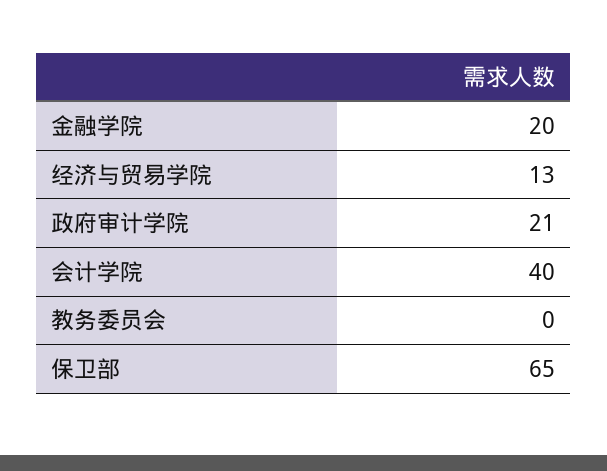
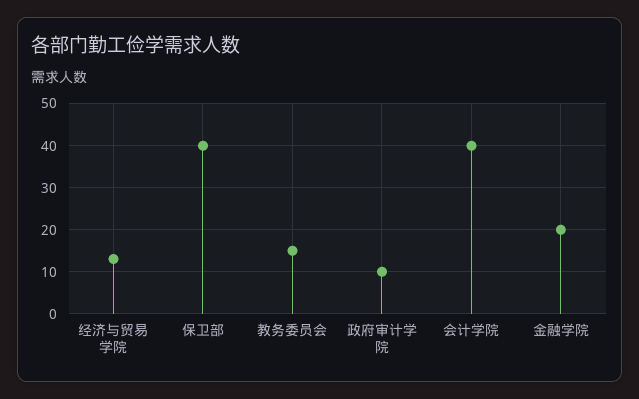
政府审计学院: 21 -> 10
教务委员会: 0 -> 15
保卫部: 65 -> 40

